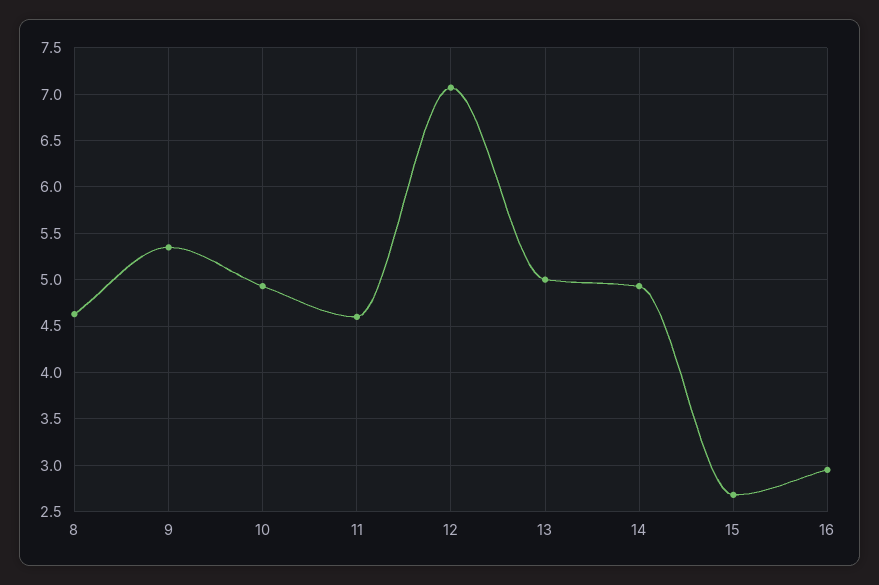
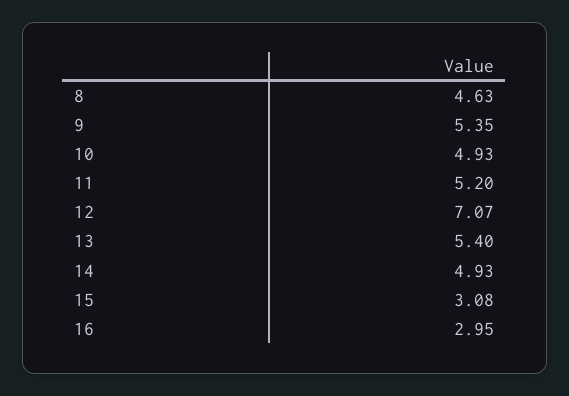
11: 4.6 -> 5.2
13: 5 -> 5.4
15: 2.7 -> 3.08

